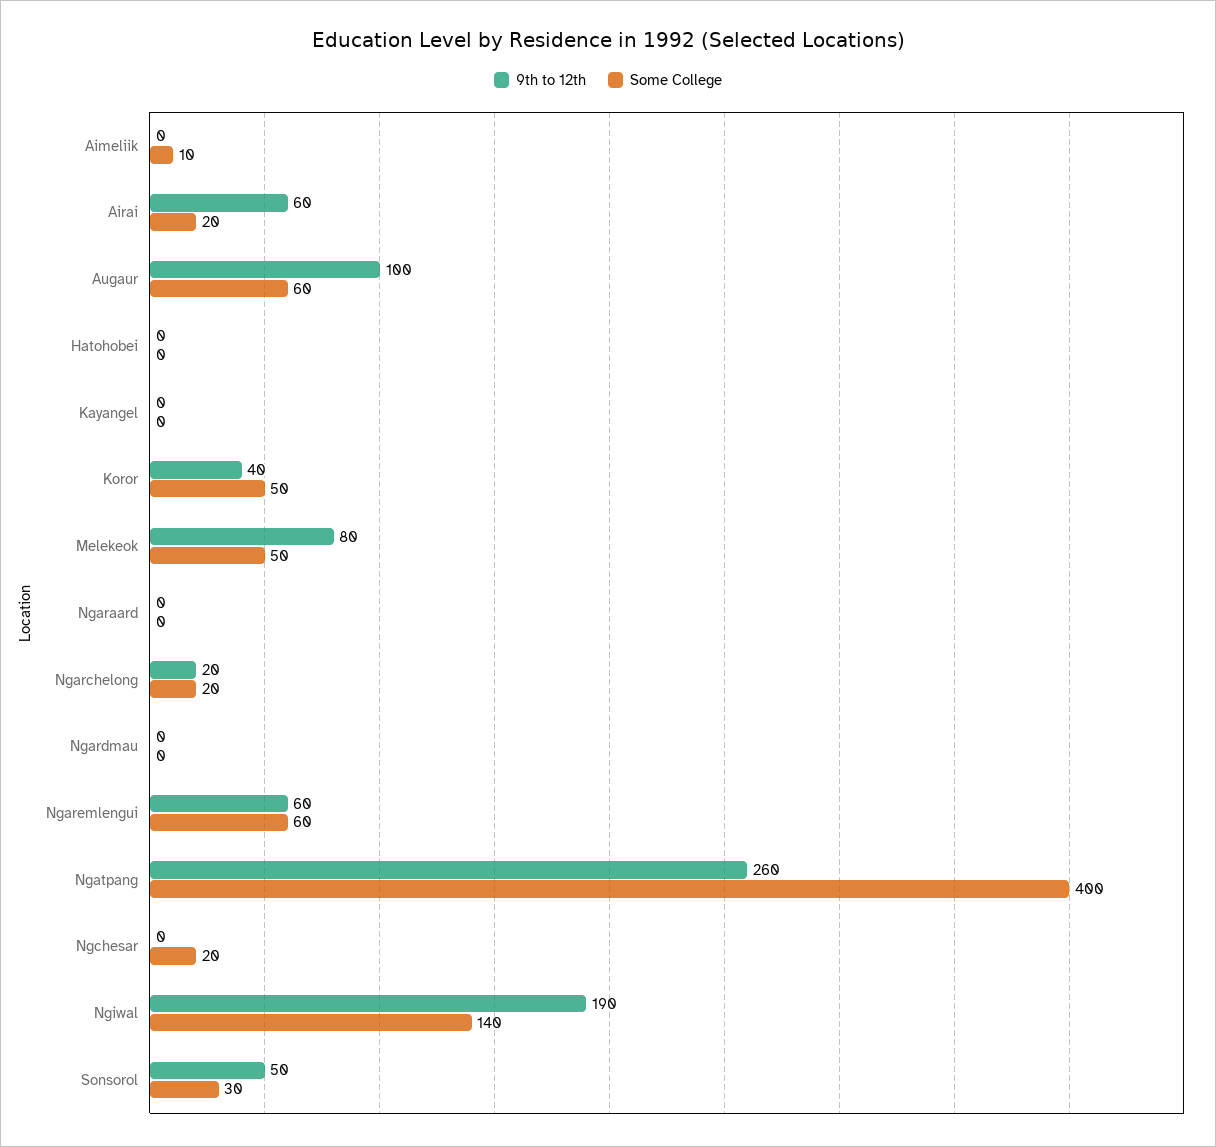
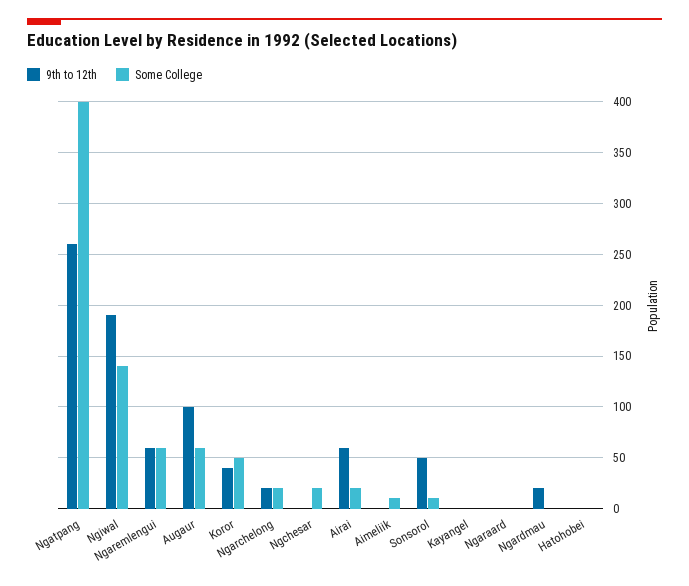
9th to 12th, Melekeok: 80 -> none
Some College, Melekeok: 50 -> none
9th to 12th, Ngardmau: 0 -> 20
Some College, Sonsorol: 30 -> 10

